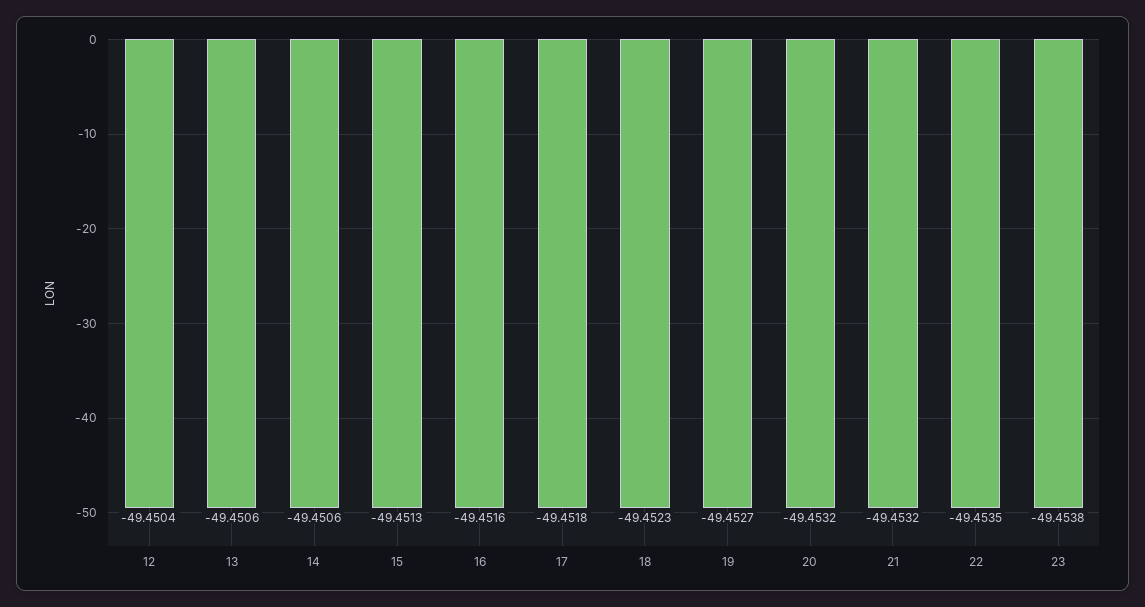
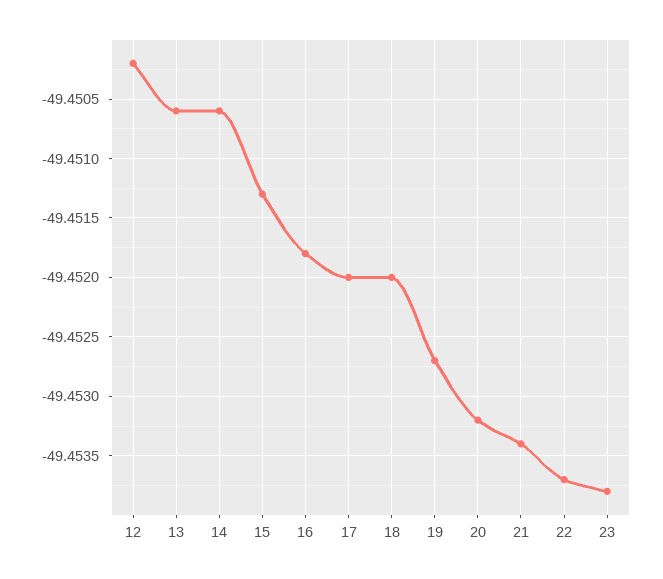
12: -49.4504 -> -49.4502
16: -49.4516 -> -49.4518
17: -49.4518 -> -49.452
18: -49.4523 -> -49.452
21: -49.4532 -> -49.4534
22: -49.4535 -> -49.4537

